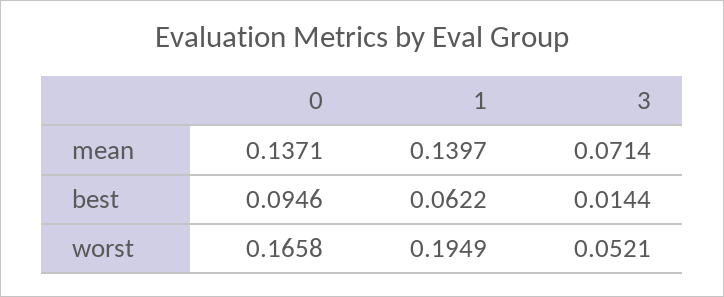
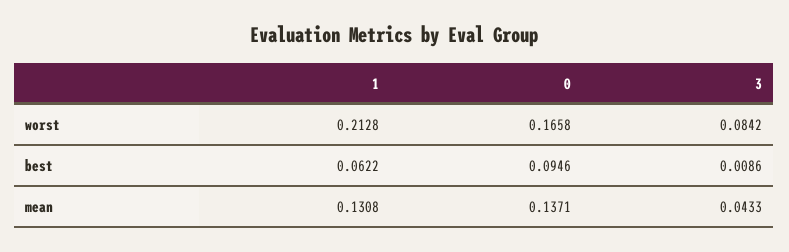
1, mean: 0.1397 -> 0.1308
3, mean: 0.0714 -> 0.0433
3, best: 0.0144 -> 0.0086
1, worst: 0.1949 -> 0.2128
3, worst: 0.0521 -> 0.0842

